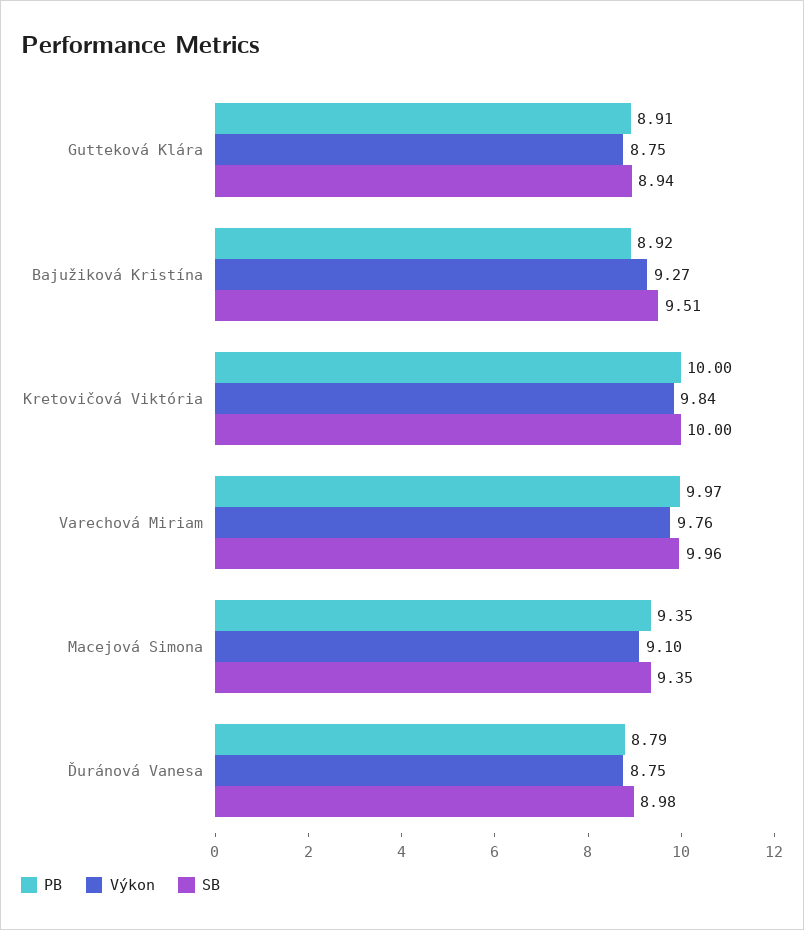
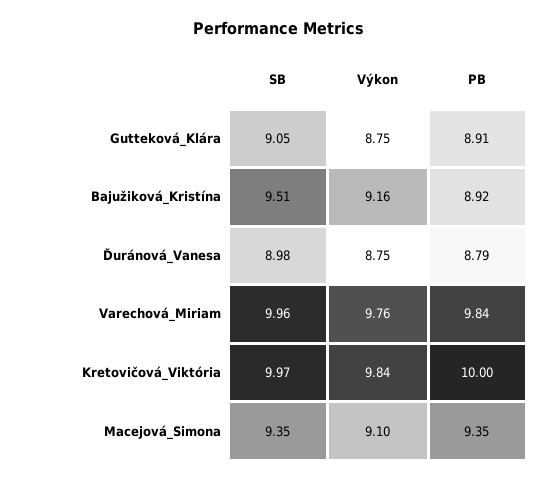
SB, Gutteková Klára: 8.94 -> 9.05
Výkon, Bajužiková Kristína: 9.27 -> 9.16
SB, Kretovičová Viktória: 10 -> 9.97
PB, Varechová Miriam: 9.97 -> 9.84

